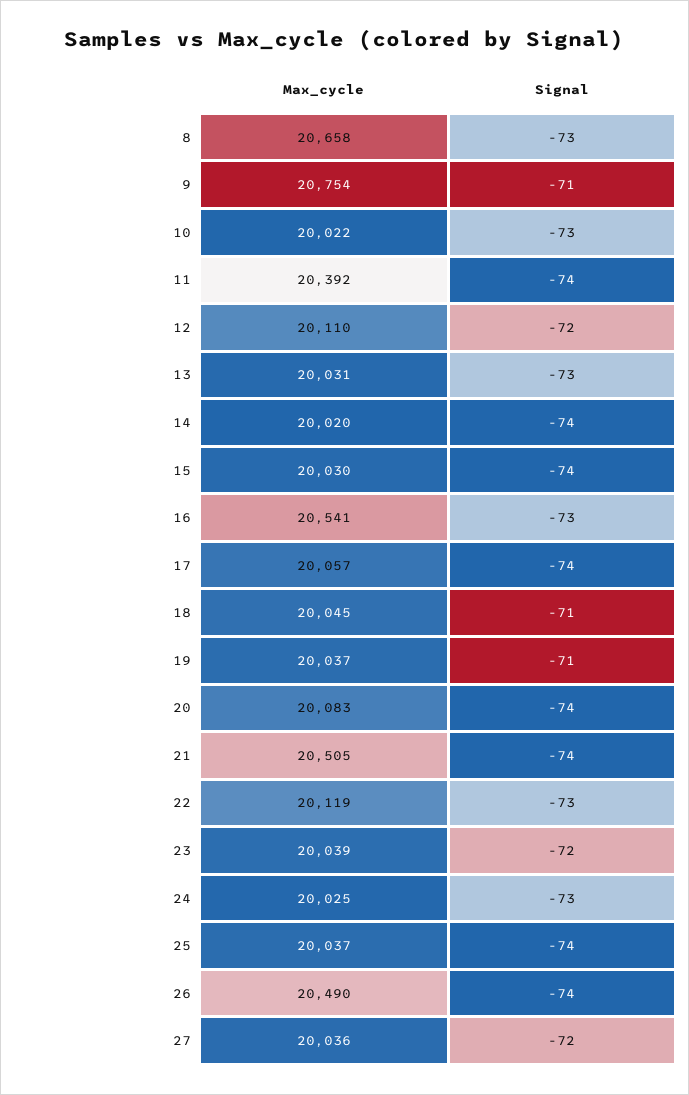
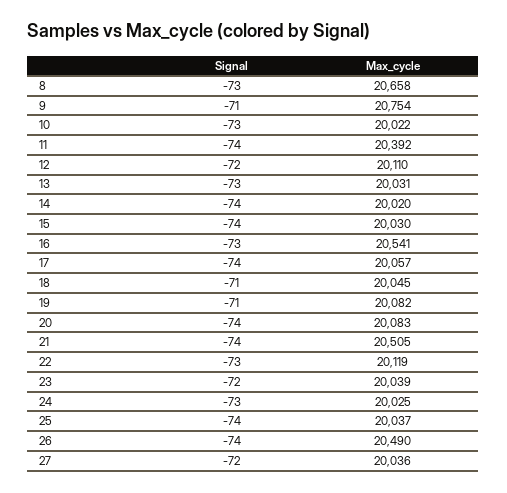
Max_cycle, 19: 20037 -> 20082

